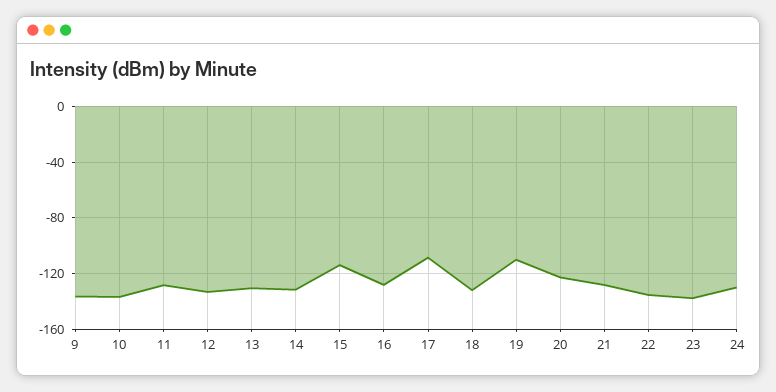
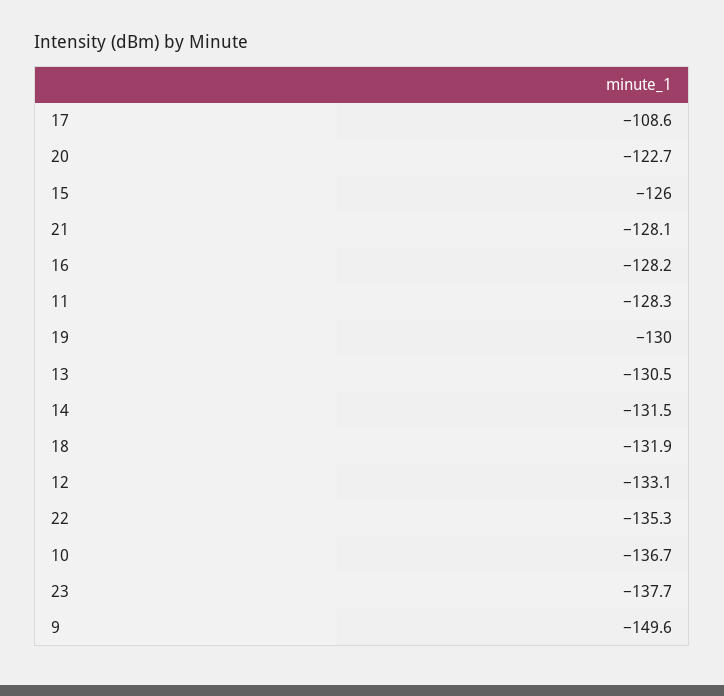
9: -135 -> -149.6
15: -115 -> -126
19: -110 -> -130
24: -130 -> none

